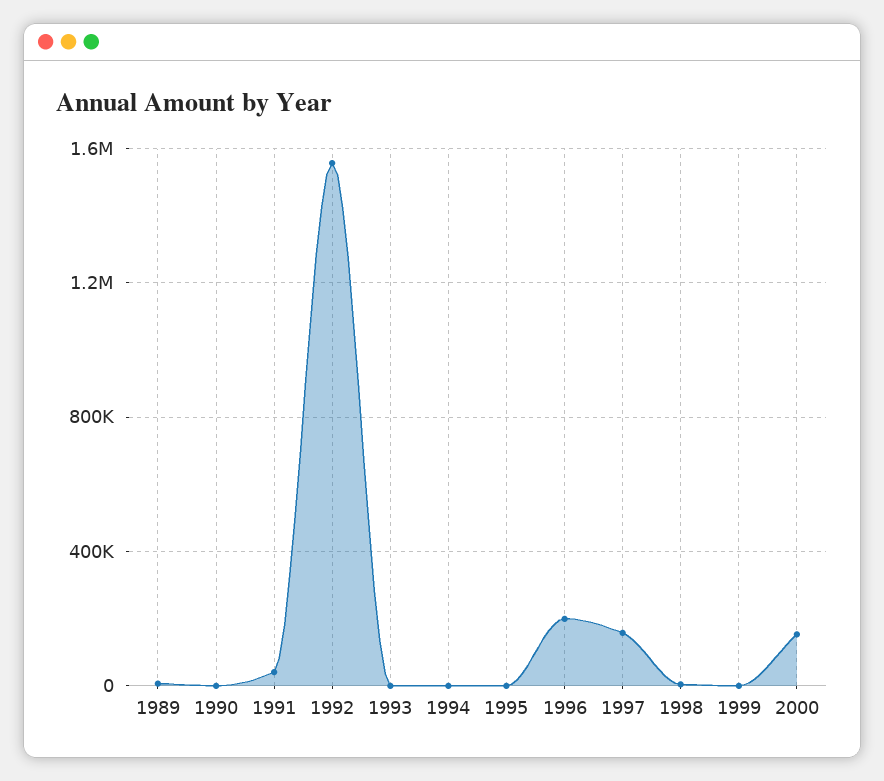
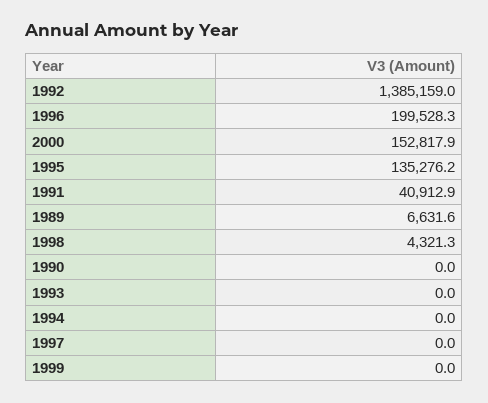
1992: 1550000 -> 1385159
1995: 0 -> 135276.2
1997: 150000 -> 0

